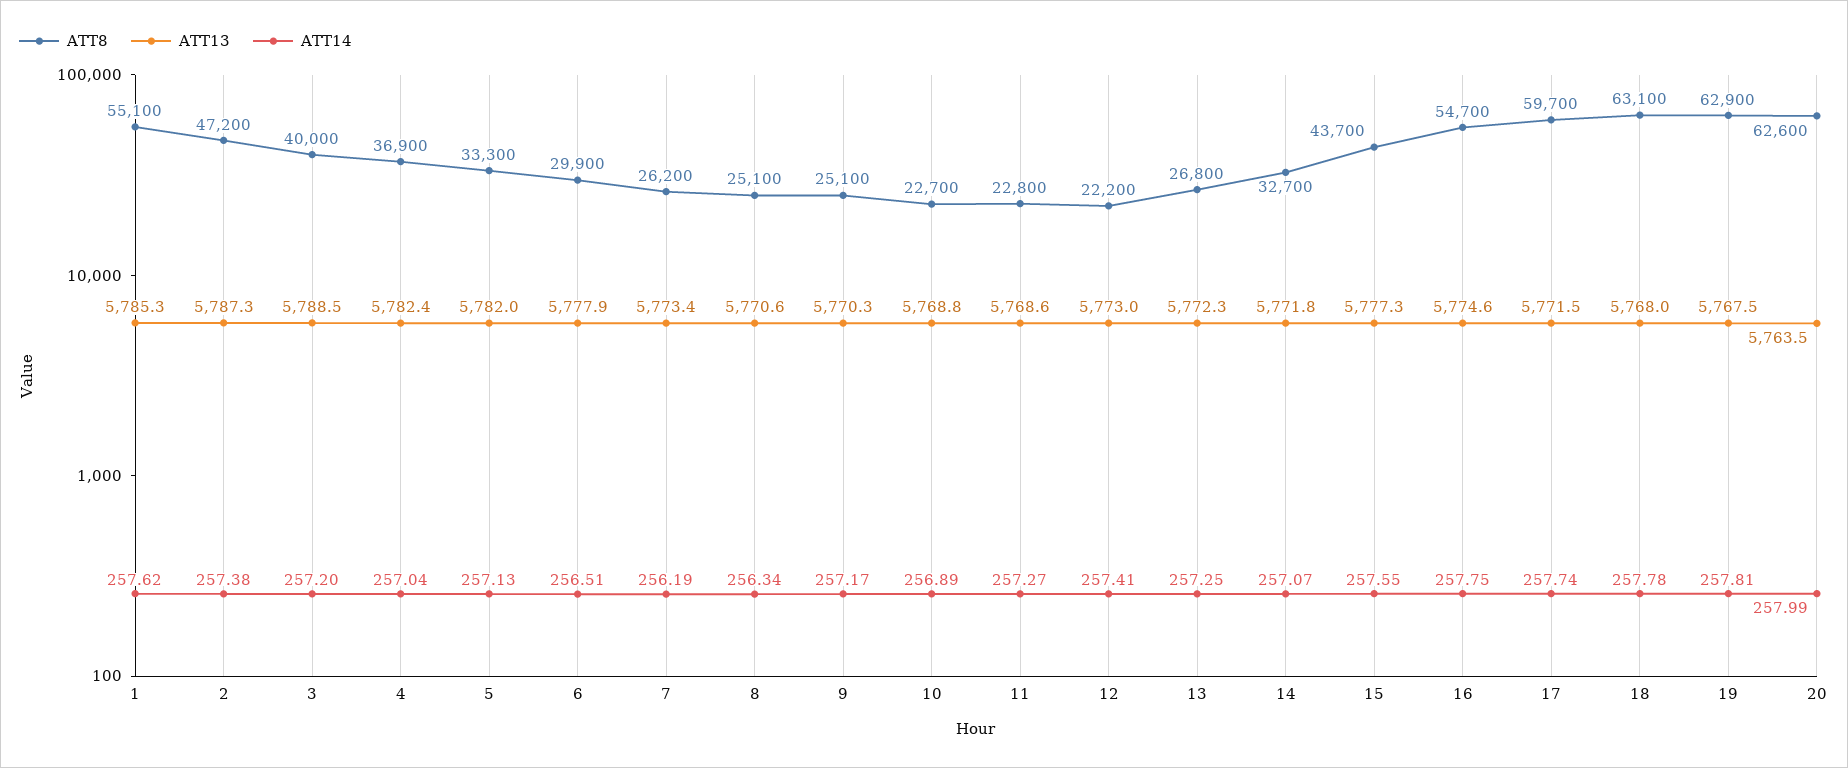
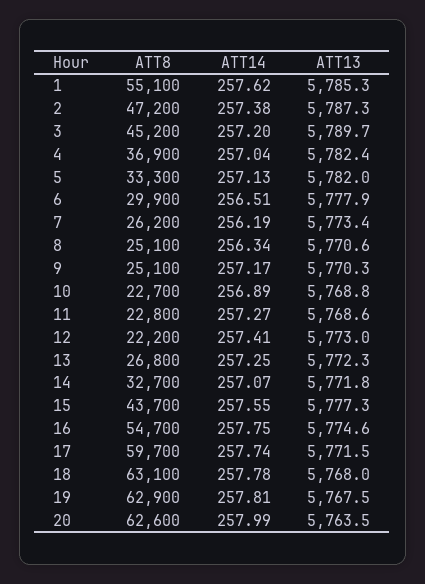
ATT8, 3: 40000 -> 45200
ATT13, 3: 5788.5 -> 5789.7

